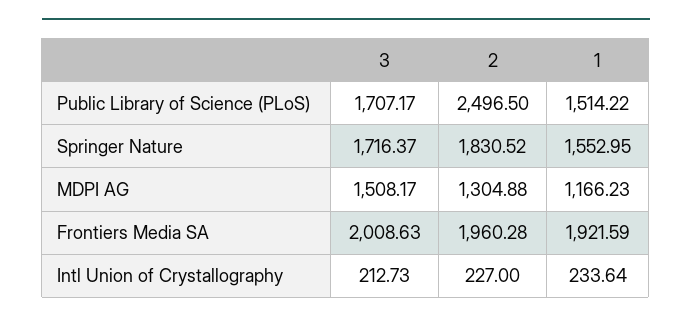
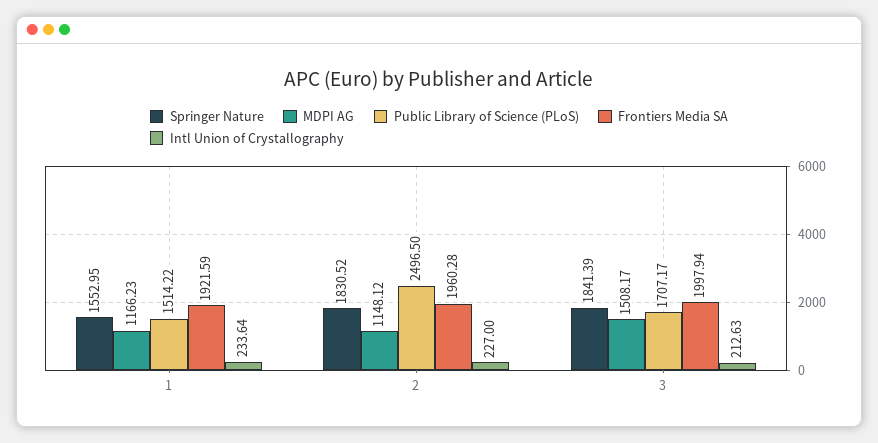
Springer Nature, 3: 1716.37 -> 1841.39
MDPI AG, 2: 1304.88 -> 1148.12
Frontiers Media SA, 3: 2008.63 -> 1997.94
Intl Union of Crystallography, 3: 212.73 -> 212.63

